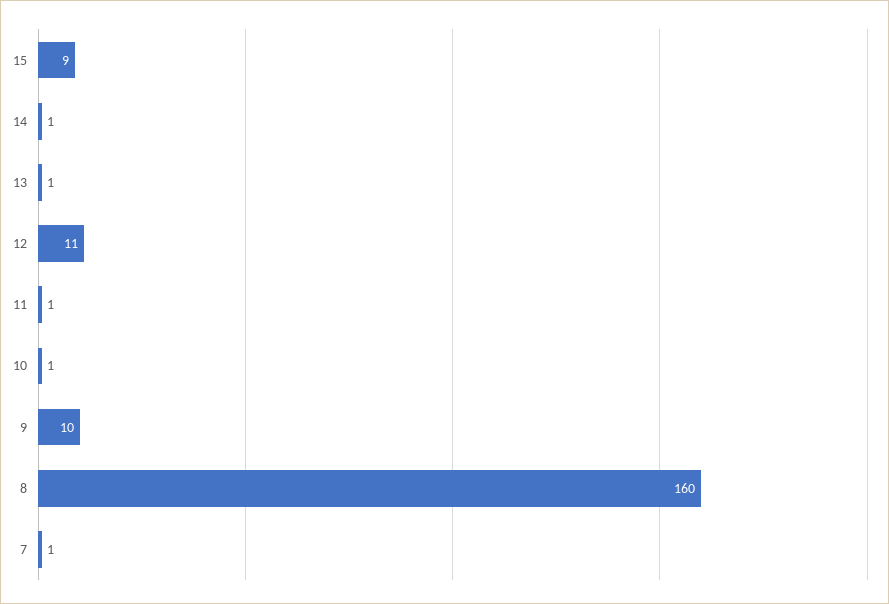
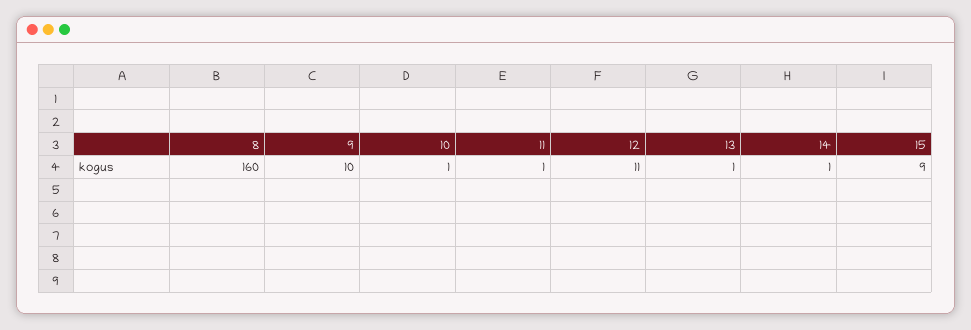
7: 1 -> none

